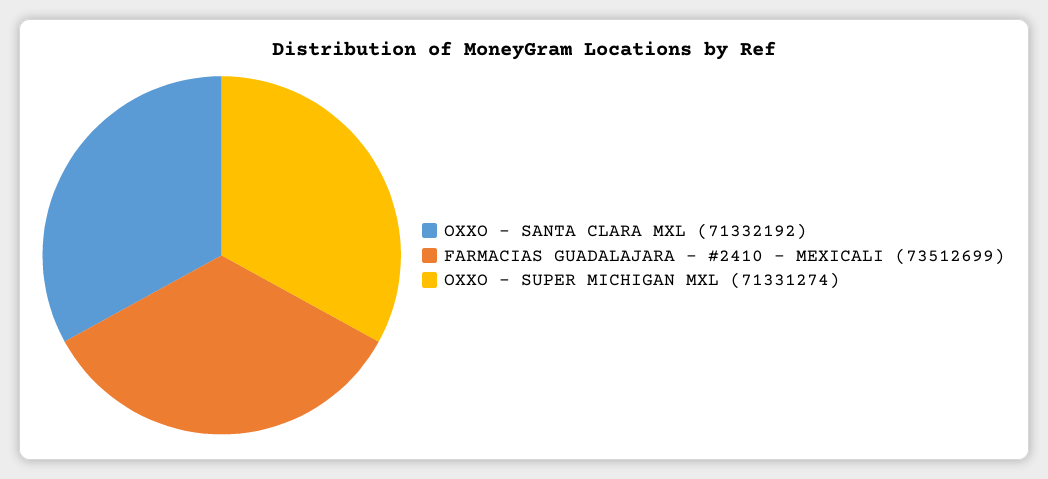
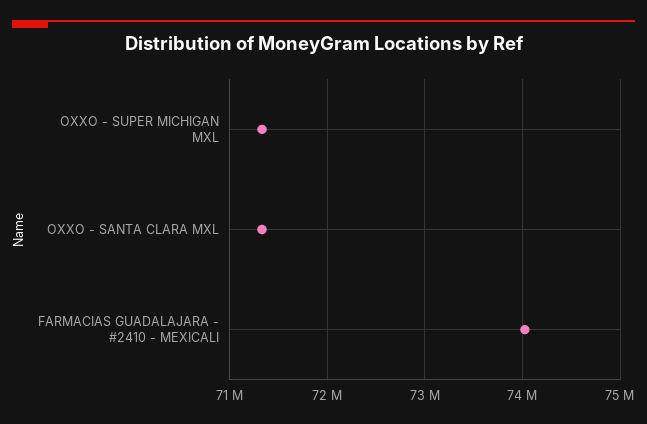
FARMACIAS GUADALAJARA - #2410 - MEXICALI: 73512699 -> 74000000

